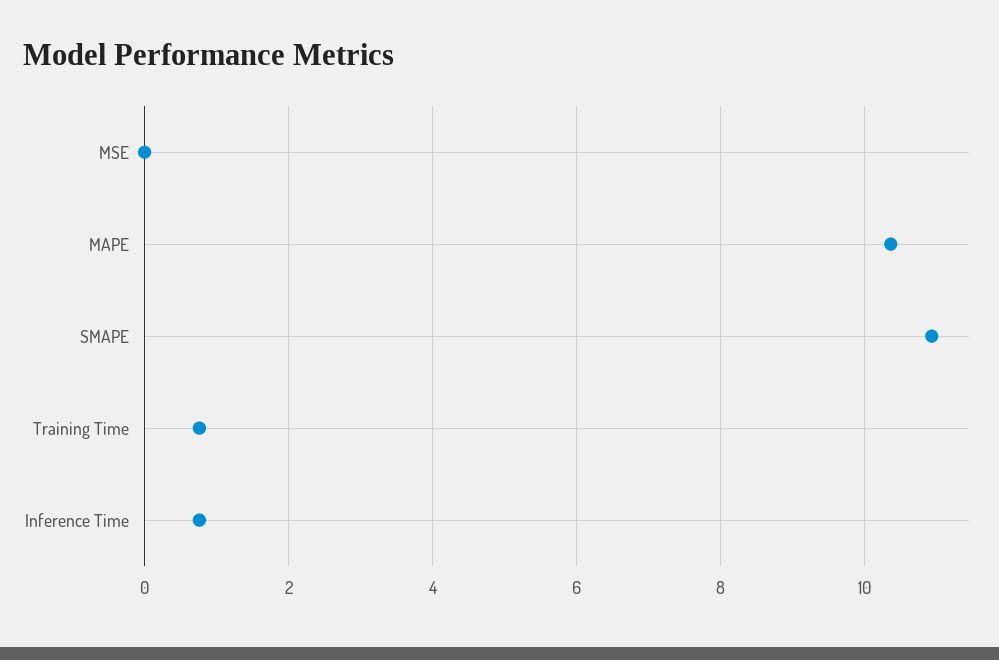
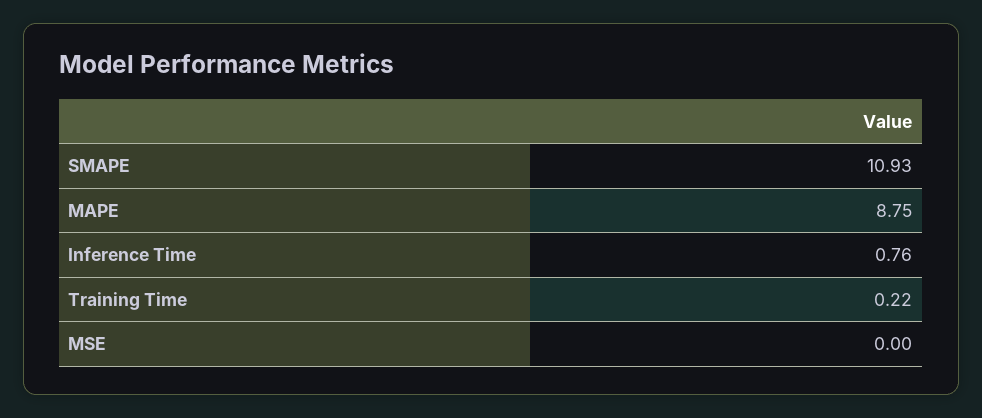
MAPE: 10.4 -> 8.75
Training Time: 0.8 -> 0.22

